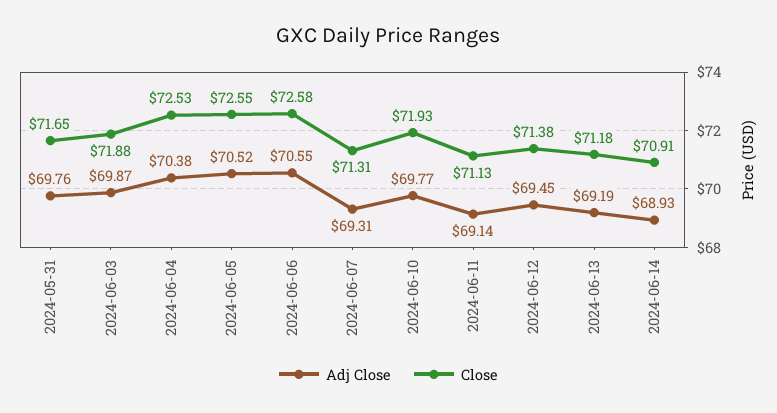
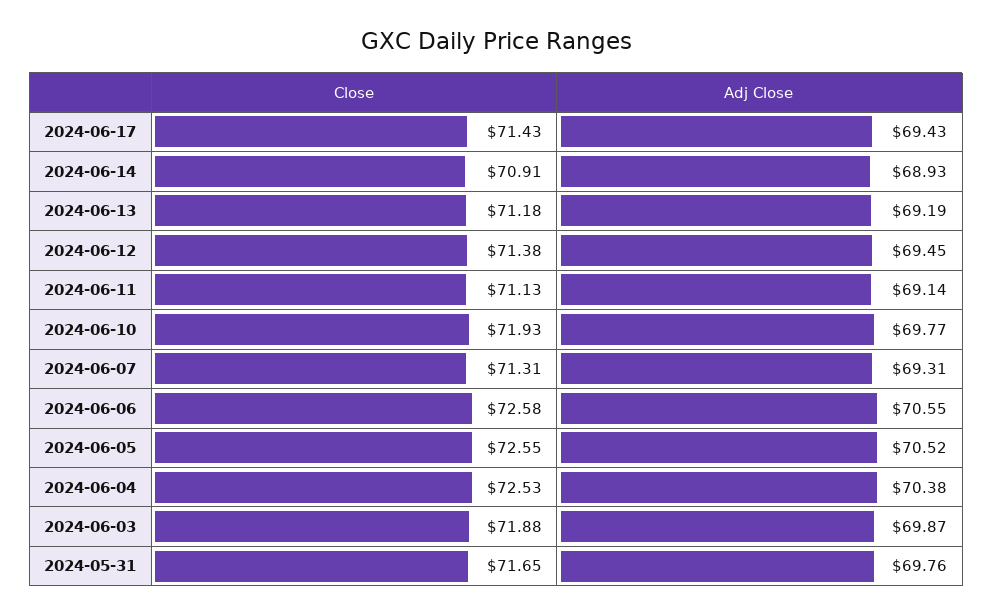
Close, 2024-06-17: none -> 71.43
Adj Close, 2024-06-17: none -> 69.43

